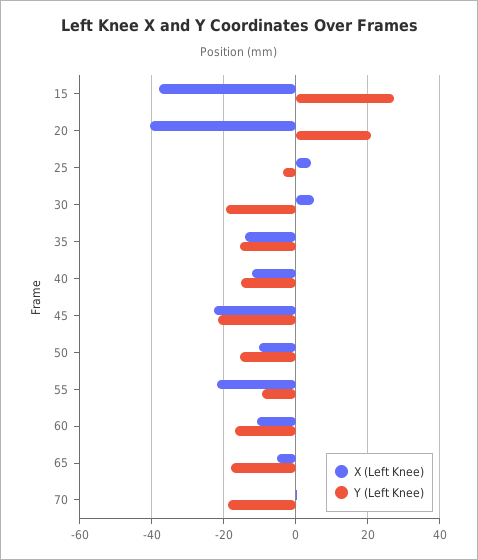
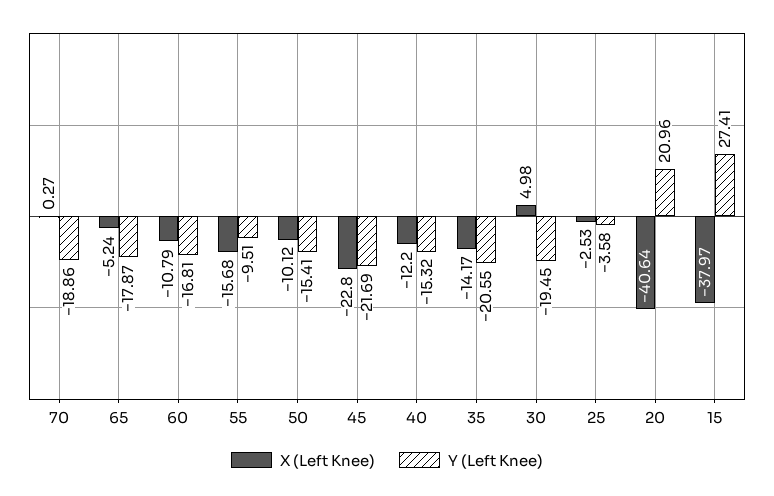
X (Left Knee), 25: 4 -> -2.53
Y (Left Knee), 35: -16 -> -20.55
X (Left Knee), 55: -22 -> -15.68

